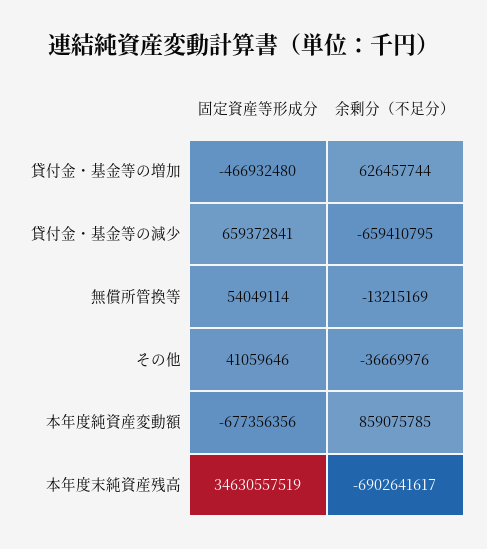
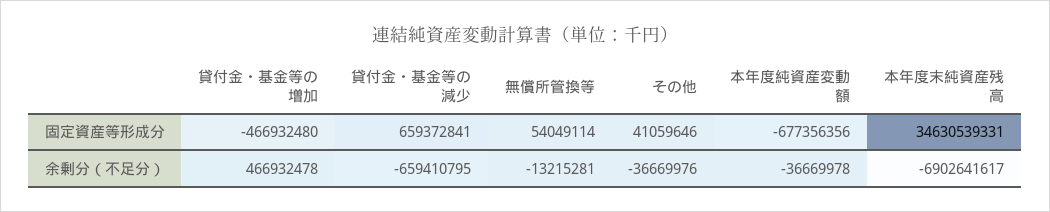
余剰分（不足分）, 貸付金・基金等の増加: 626457744 -> 466932478
余剰分（不足分）, 無償所管換等: -13215169 -> -13215281
余剰分（不足分）, 本年度純資産変動額: 859075785 -> -36669978
固定資産等形成分, 本年度末純資産残高: 34630557519 -> 34630539331

